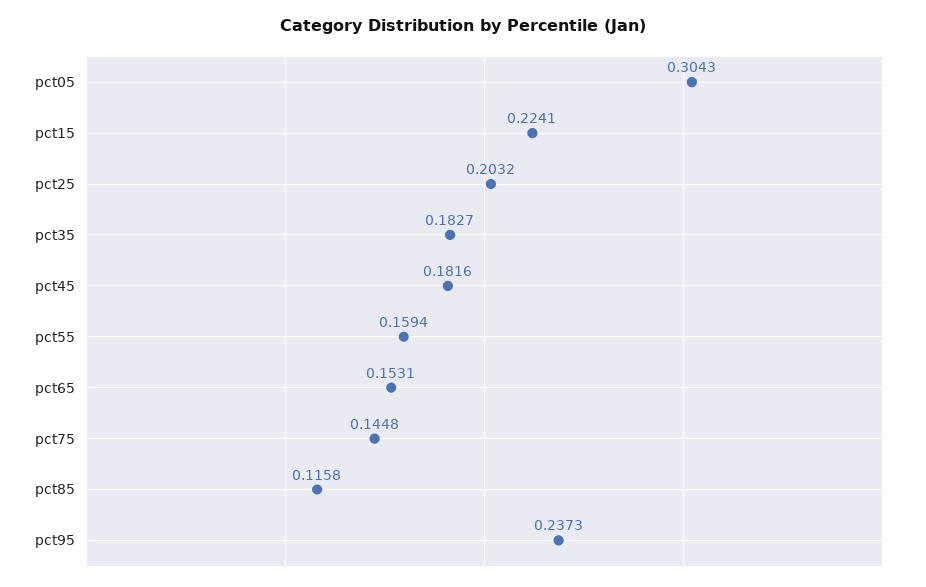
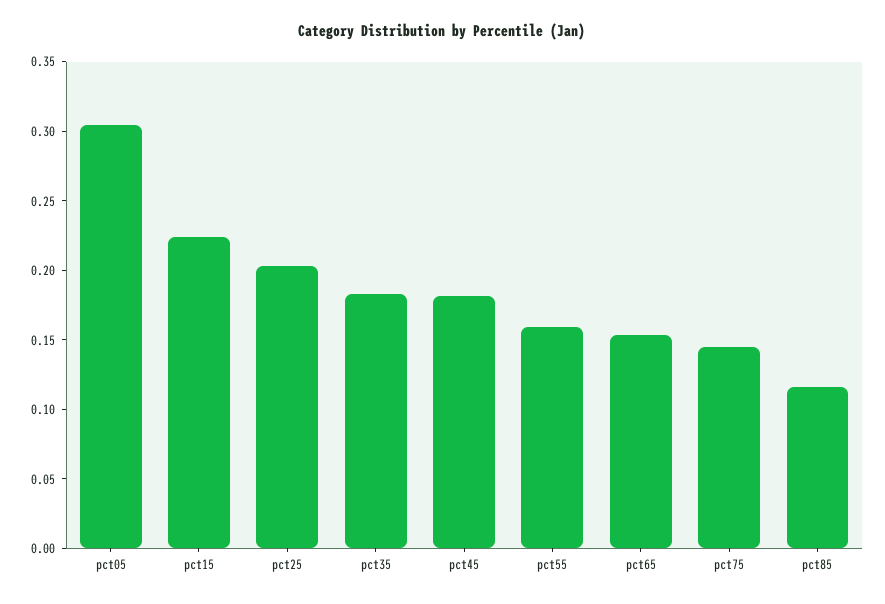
pct95: 0.2373 -> none

